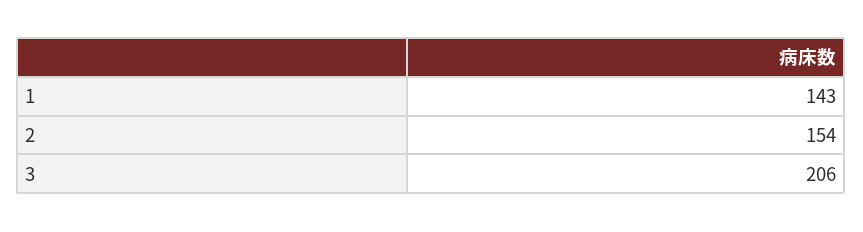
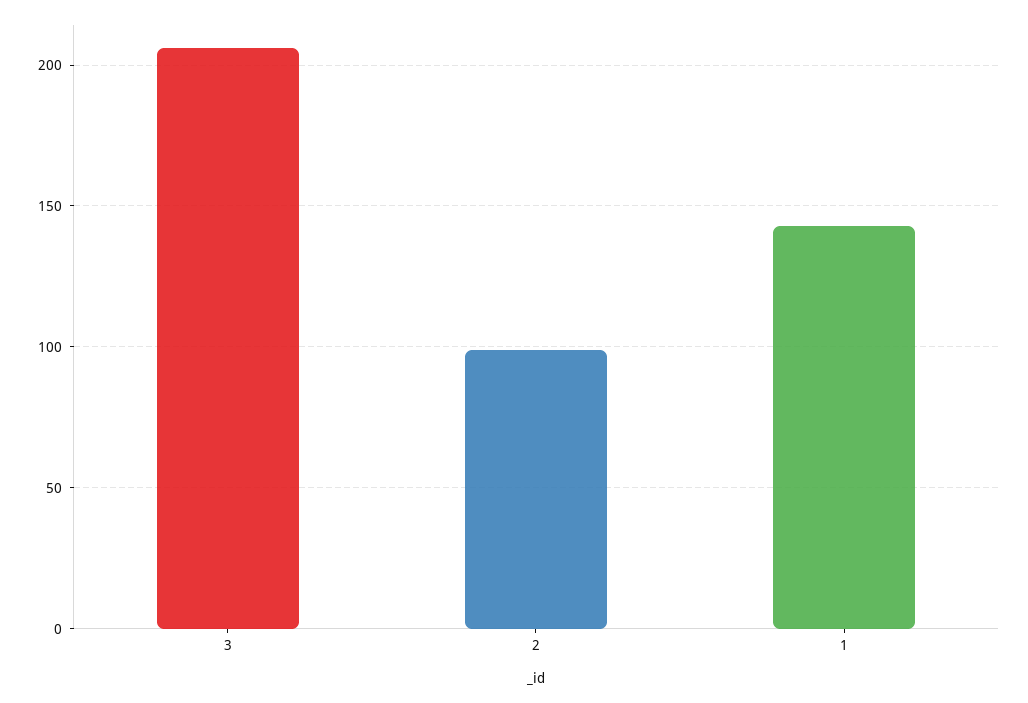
2: 154 -> 100

